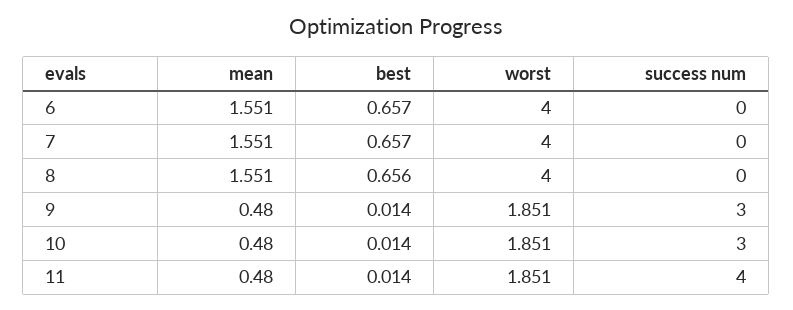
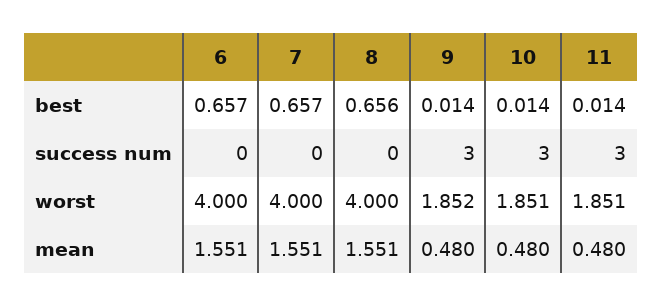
worst, 9: 1.851 -> 1.852
success num, 11: 4 -> 3

